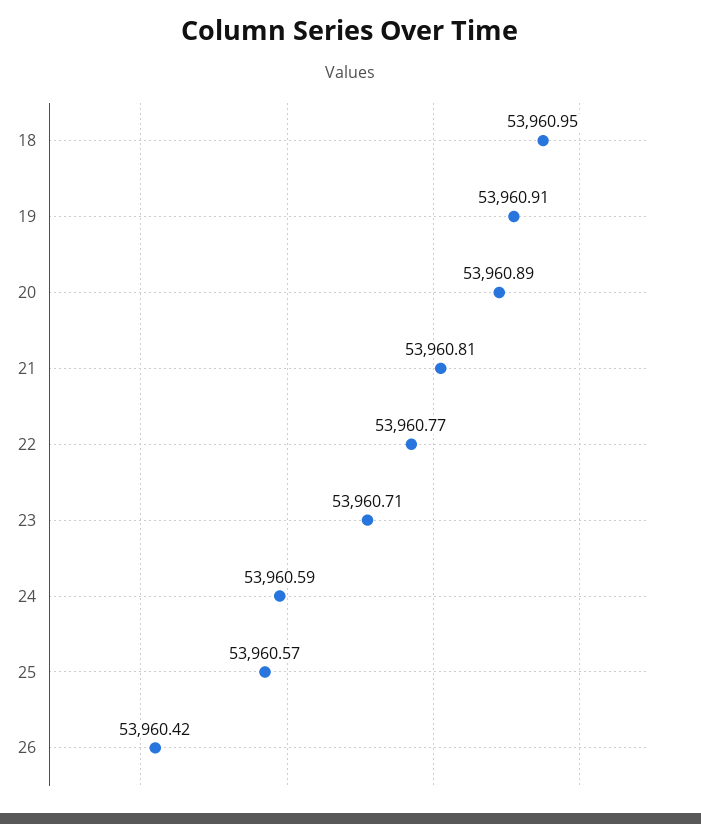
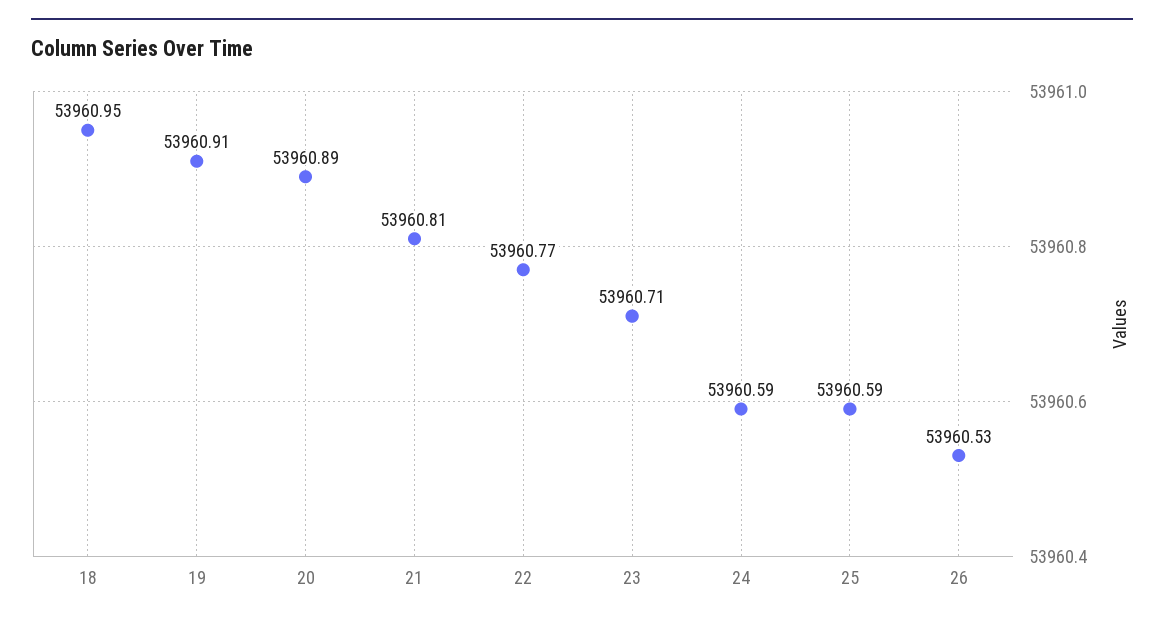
25: 53960.57 -> 53960.59
26: 53960.42 -> 53960.53

